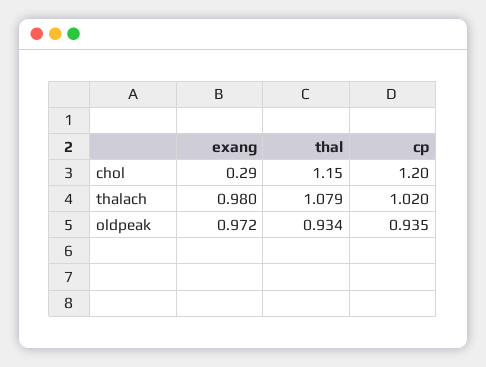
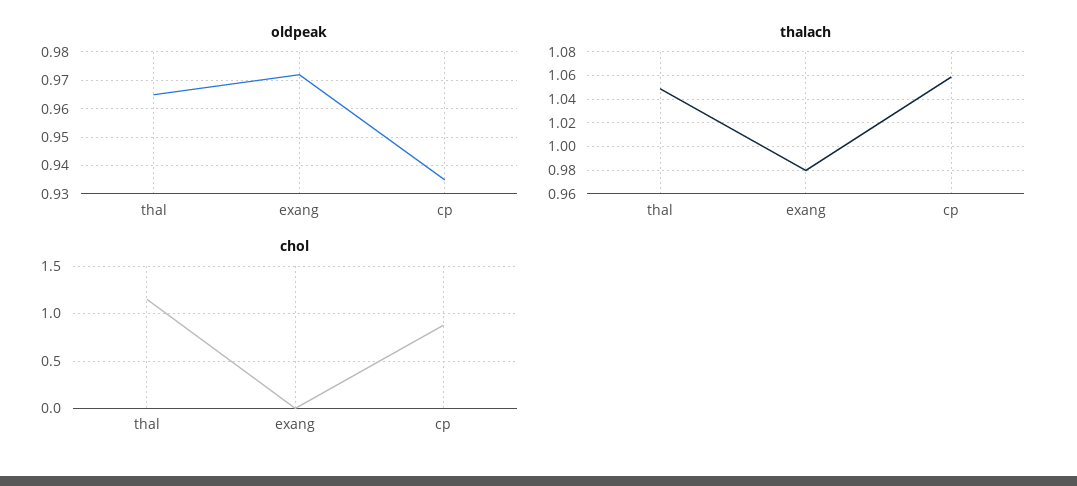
chol, exang: 0.29 -> 0
chol, cp: 1.2 -> 0.9
thalach, thal: 1.079 -> 1.05
thalach, cp: 1.02 -> 1.06
oldpeak, thal: 0.934 -> 0.965

